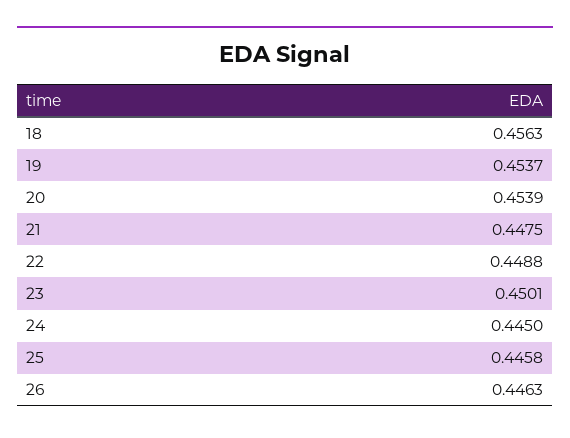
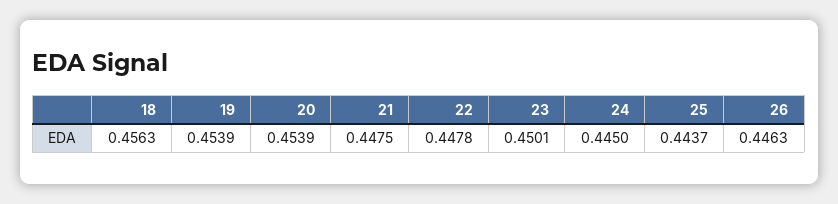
19: 0.4537 -> 0.4539
22: 0.4488 -> 0.4478
25: 0.4458 -> 0.4437

